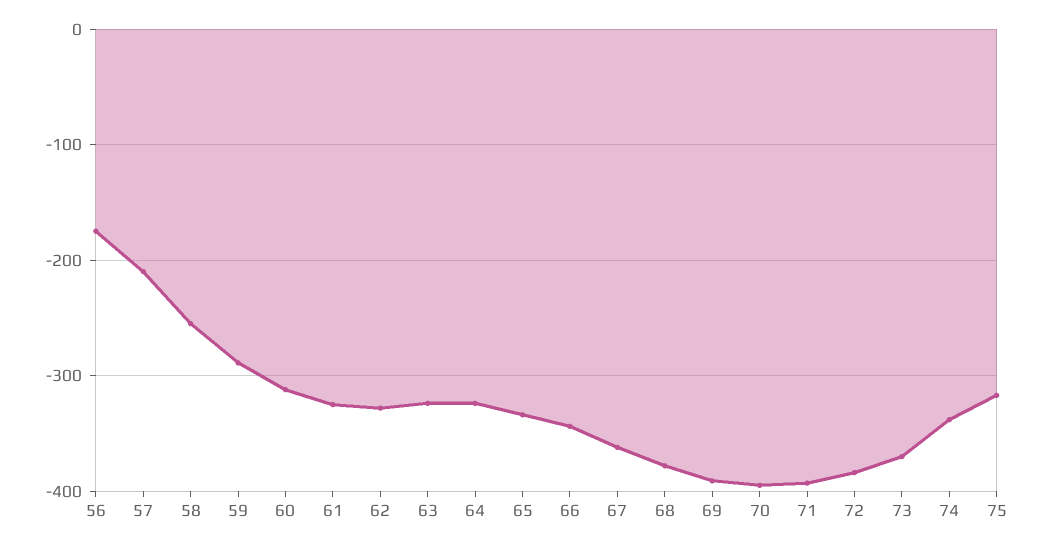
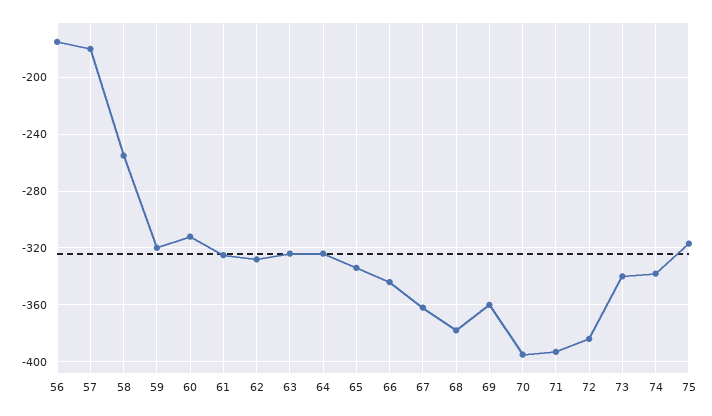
57: -210 -> -180
59: -290 -> -320
69: -390 -> -360
73: -370 -> -340

